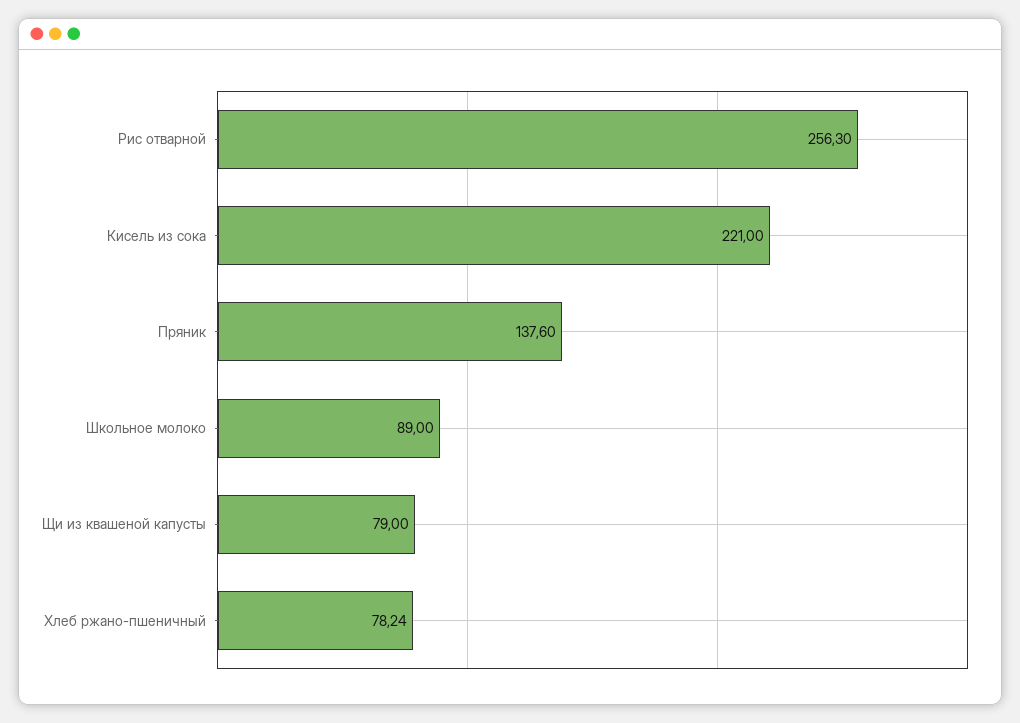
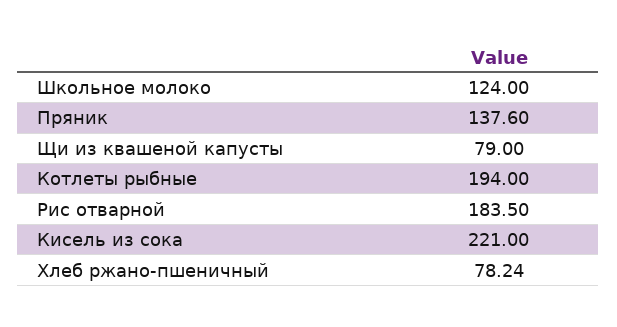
Рис отварной: 256.3 -> 183.5
Школьное молоко: 89 -> 124
Котлеты рыбные: none -> 194

